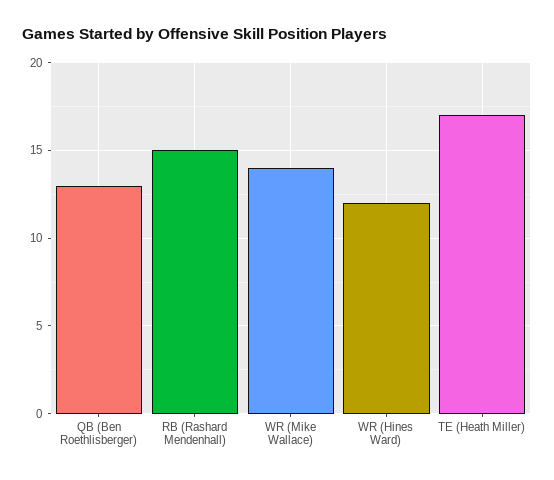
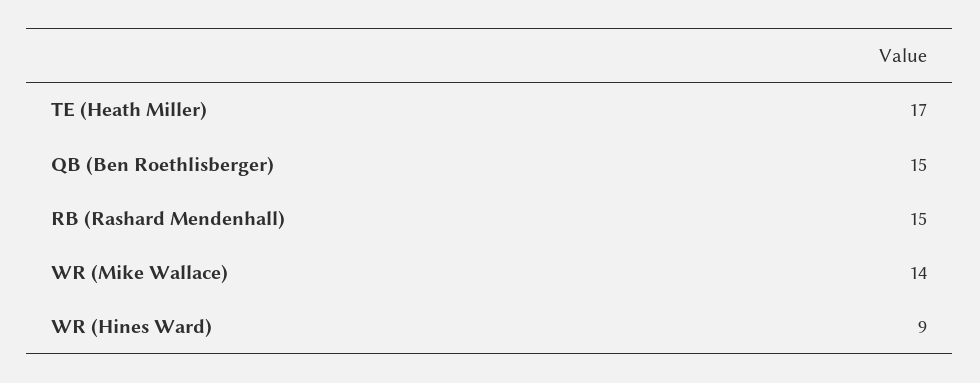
QB (Ben Roethlisberger): 13 -> 15
WR (Hines Ward): 12 -> 9

